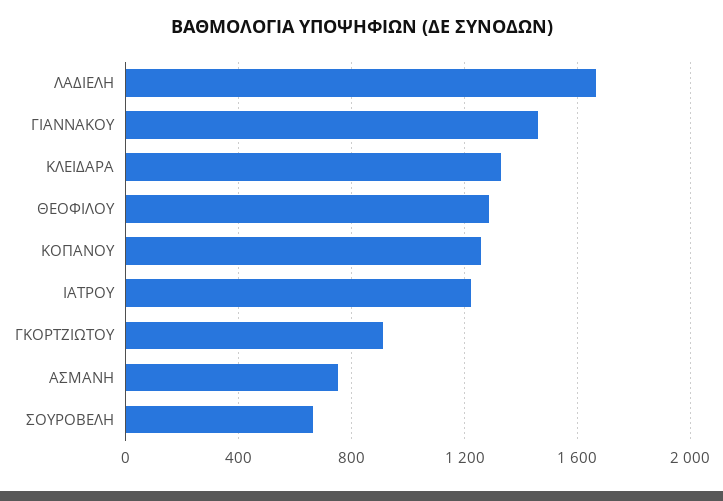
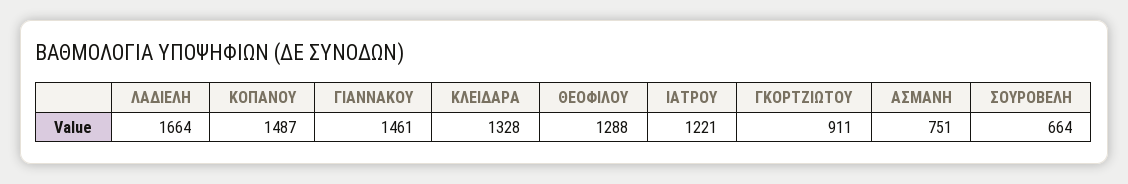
ΚΟΠΑΝΟΥ: 1250 -> 1487

